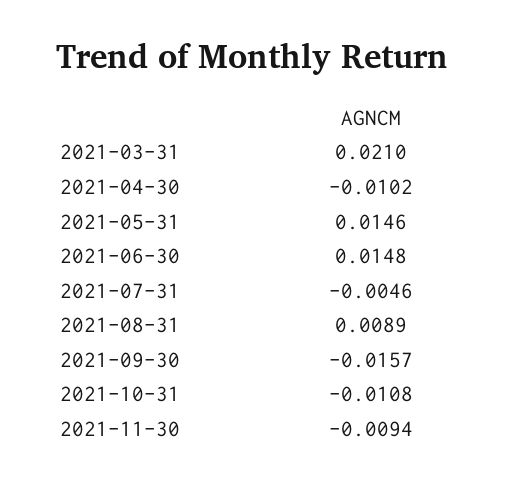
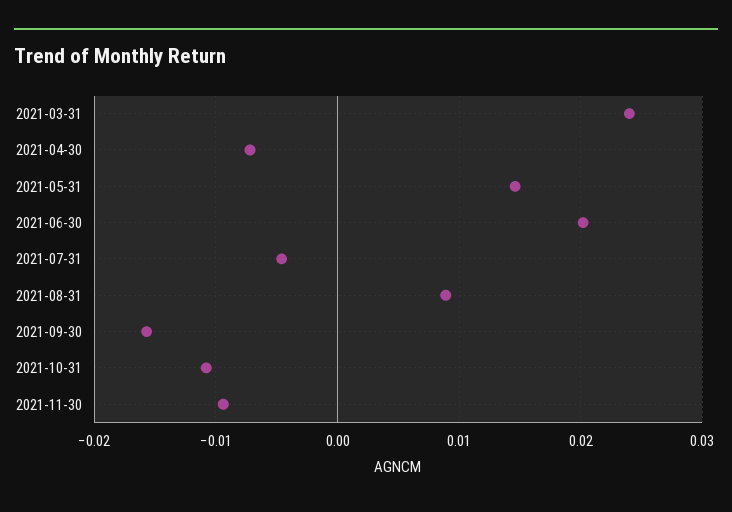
2021-03-31: 0.021 -> 0.024
2021-04-30: -0.0102 -> -0.007
2021-06-30: 0.0148 -> 0.02

